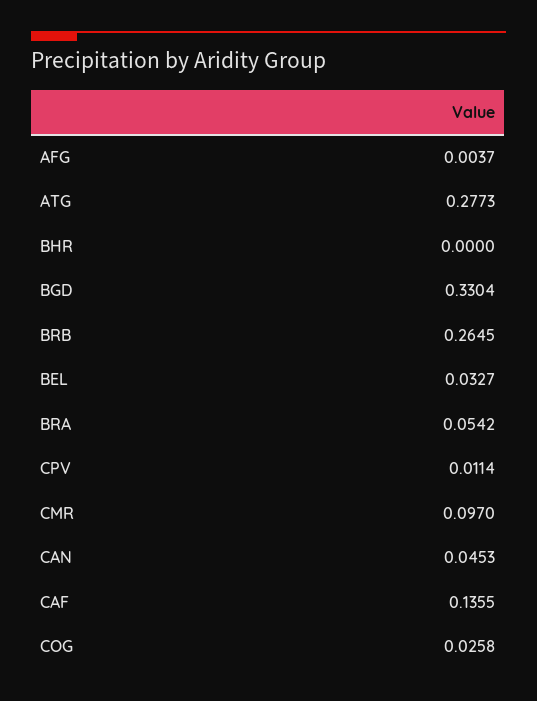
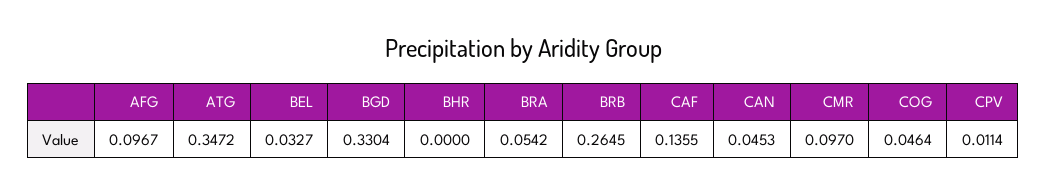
AFG: 0.0037 -> 0.0967
ATG: 0.2773 -> 0.3472
COG: 0.0258 -> 0.0464

